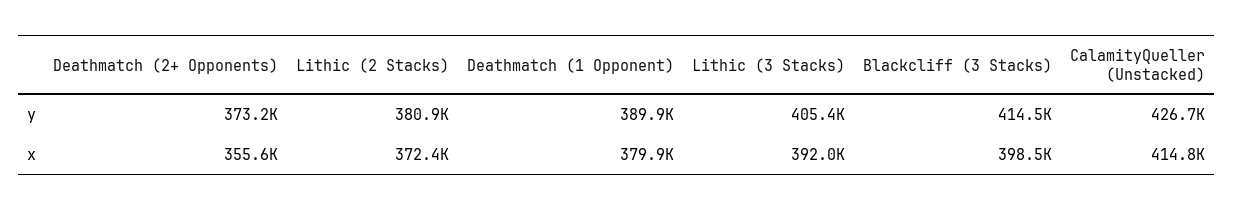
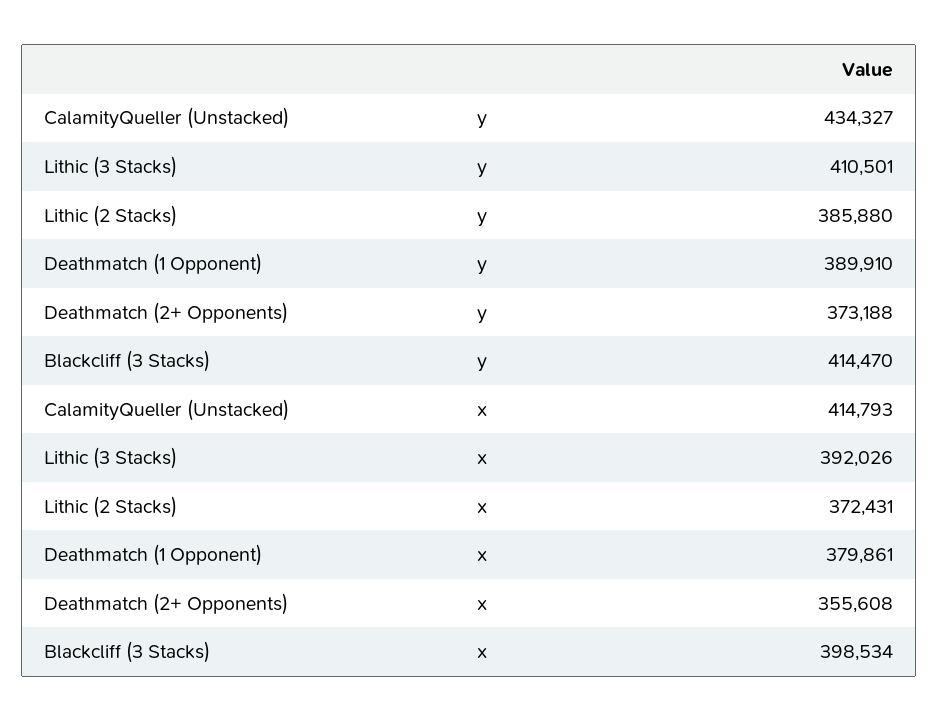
Lithic (2 Stacks), y: 380900 -> 385880
Lithic (3 Stacks), y: 405400 -> 410501
CalamityQueller (Unstacked), y: 426700 -> 434327

